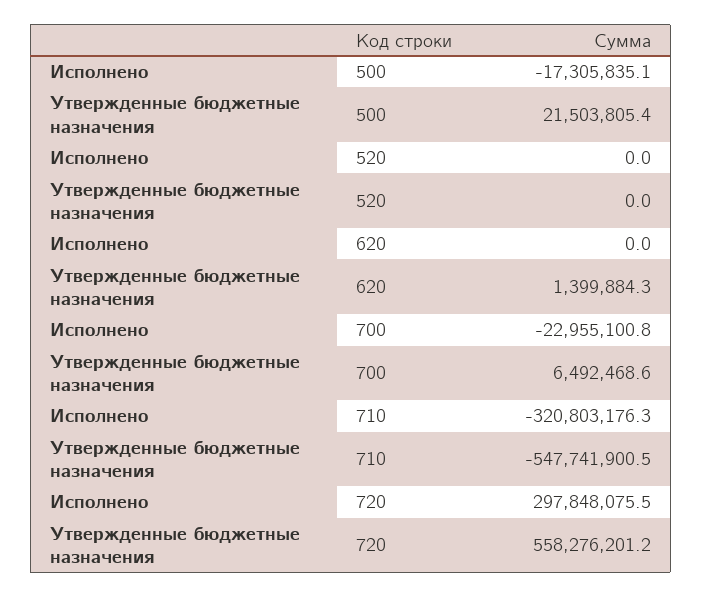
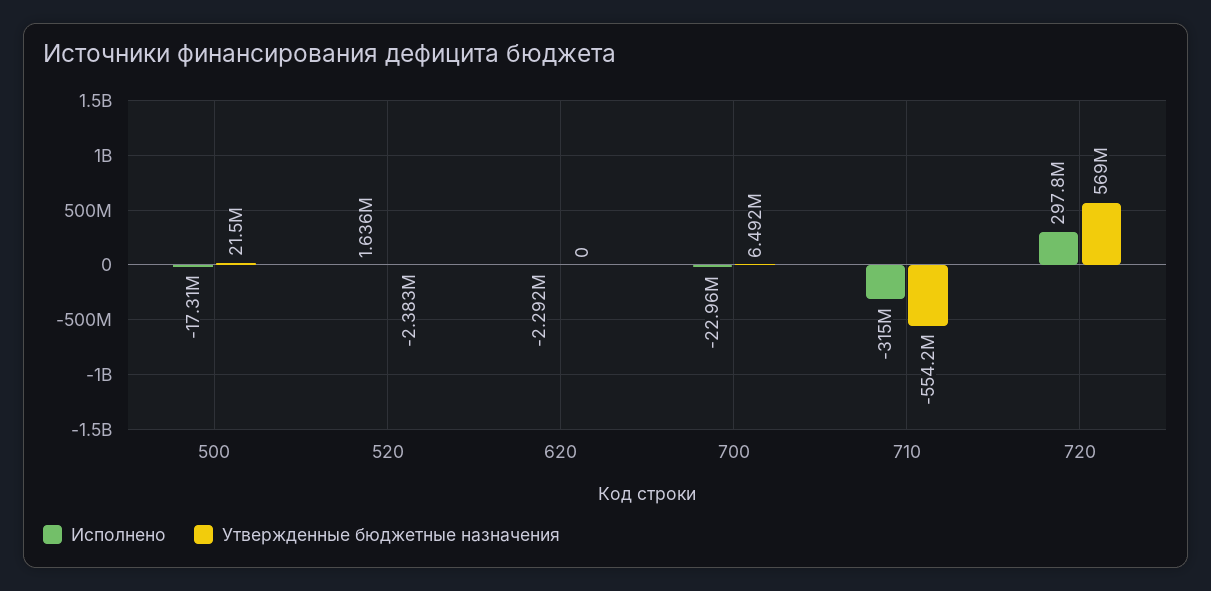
Исполнено, 520: 0 -> 1636000
Утвержденные бюджетные назначения, 520: 0 -> -2383000
Исполнено, 620: 0 -> -2292000
Утвержденные бюджетные назначения, 620: 1399884.3 -> 0
Исполнено, 710: -320803176.3 -> -315000000
Утвержденные бюджетные назначения, 710: -547741900.5 -> -554200000
Утвержденные бюджетные назначения, 720: 558276201.2 -> 569000000

